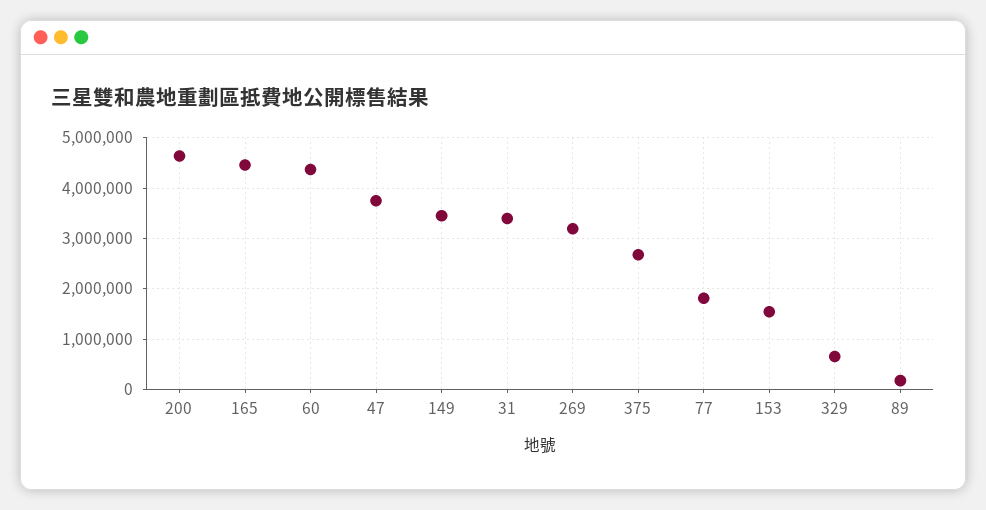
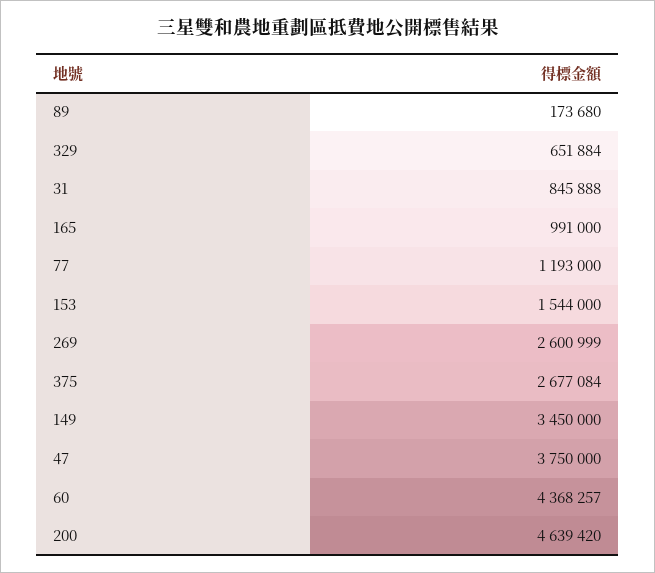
165: 4400000 -> 991000
31: 3400000 -> 845888
269: 3200000 -> 2600999
77: 1800000 -> 1193000

